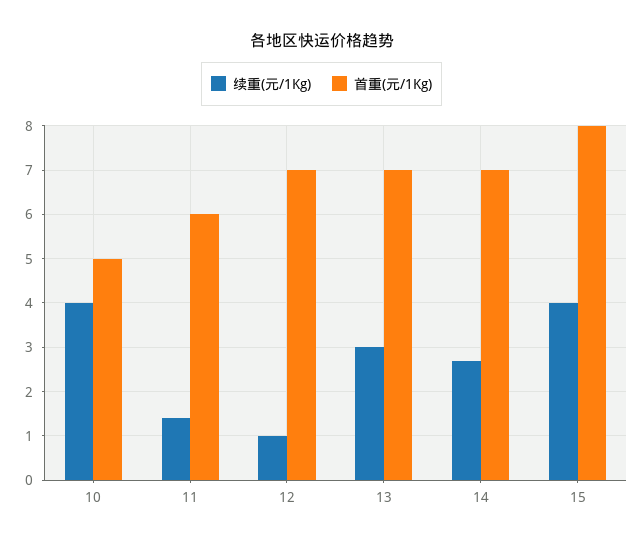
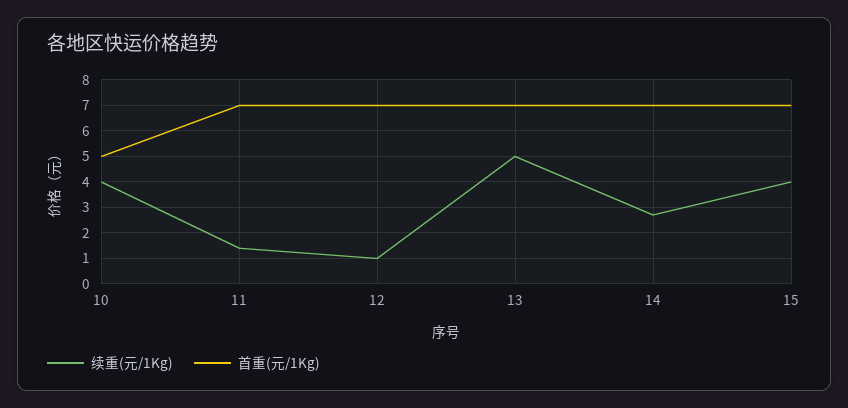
首重(元/1Kg), 11: 6 -> 7
续重(元/1Kg), 13: 3 -> 5
首重(元/1Kg), 15: 8 -> 7

